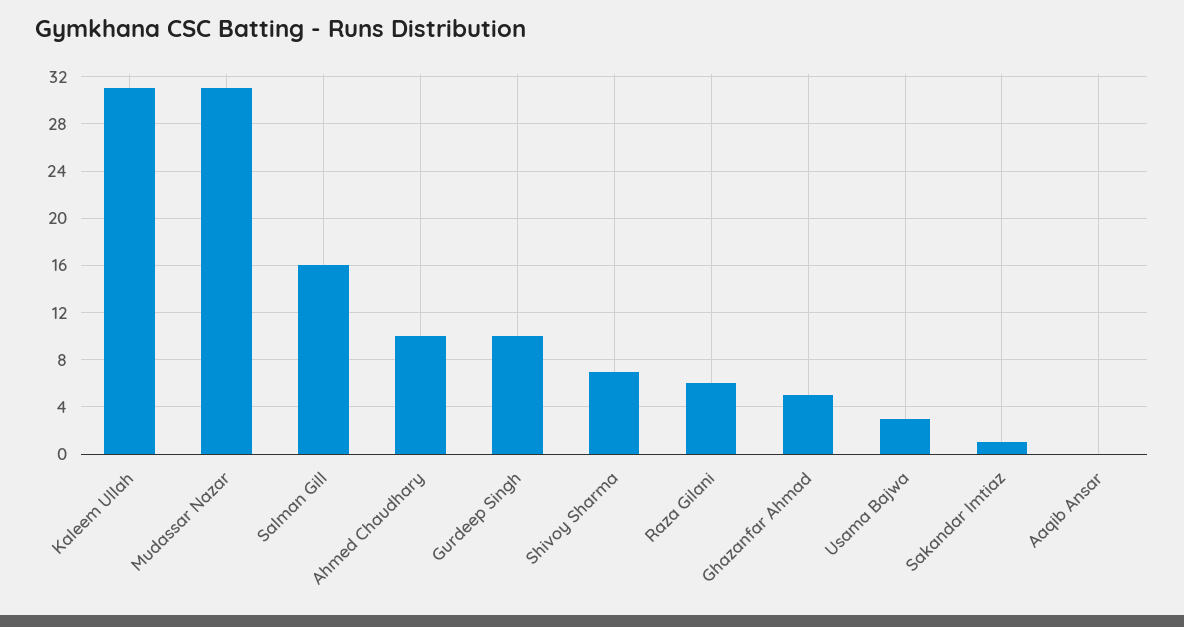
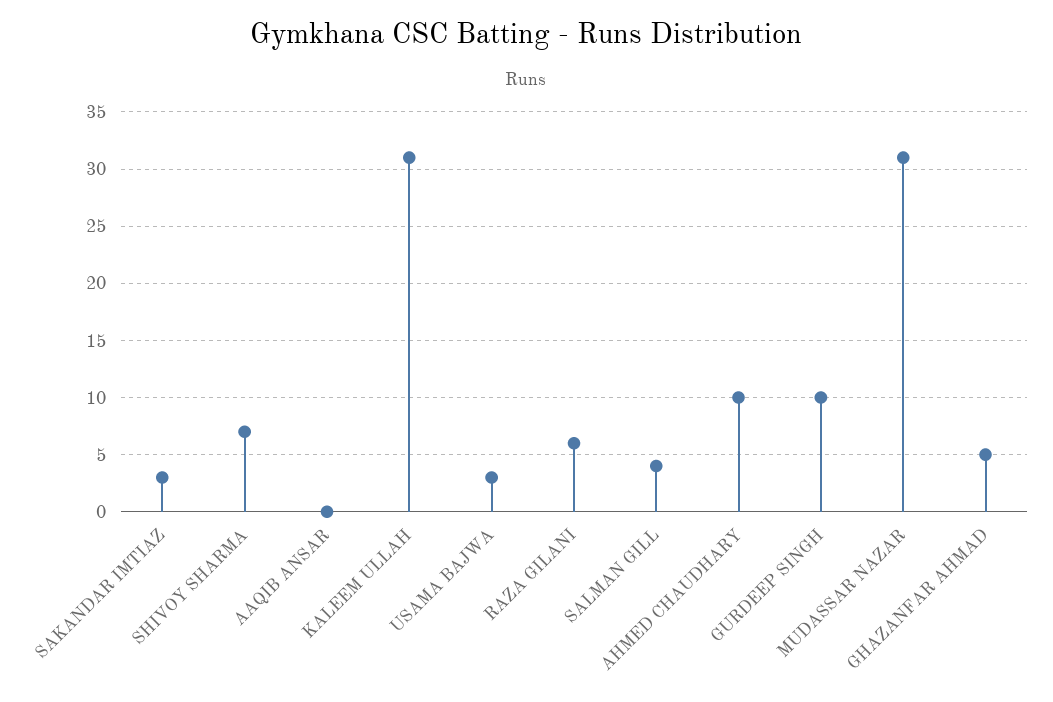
Salman Gill: 16 -> 4
Sakandar Imtiaz: 1 -> 3

